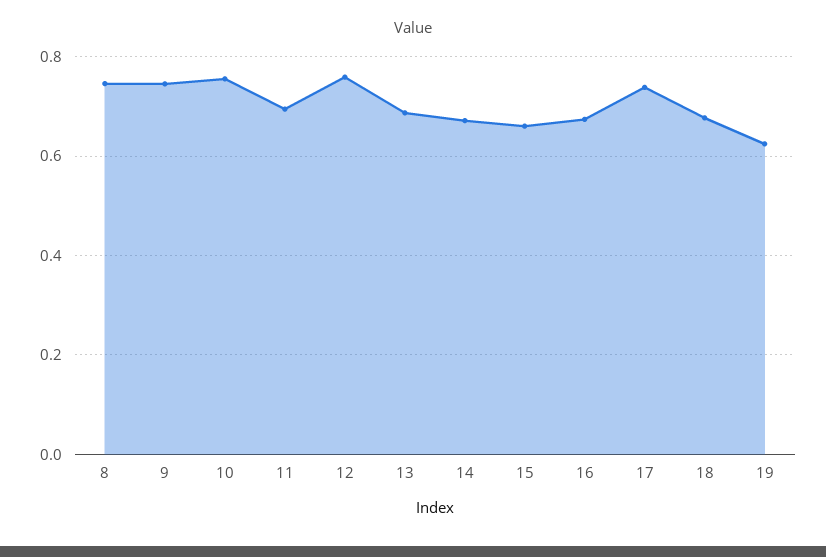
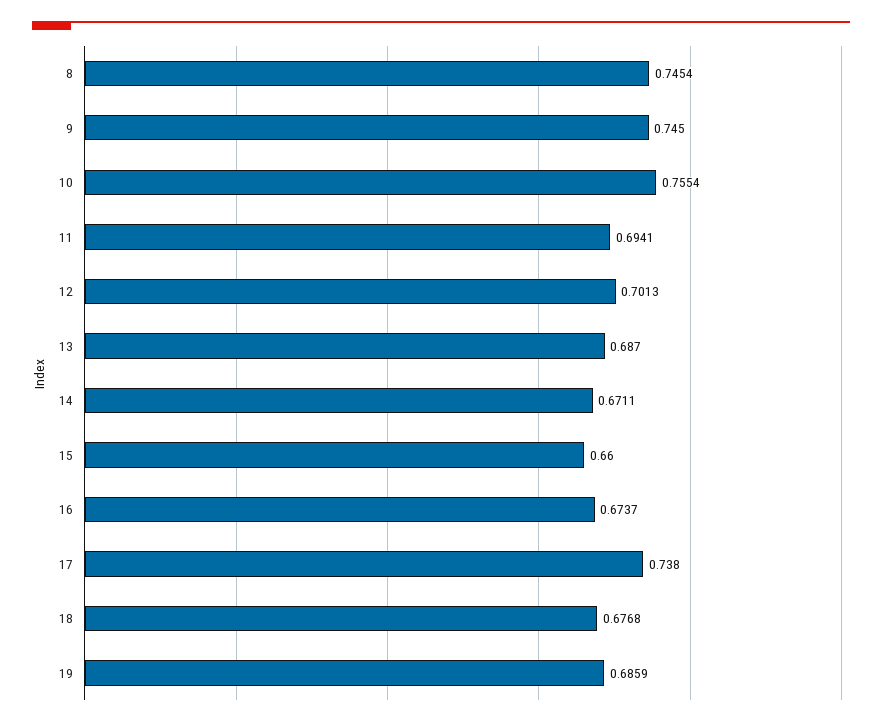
12: 0.76 -> 0.7013
19: 0.62 -> 0.6859

